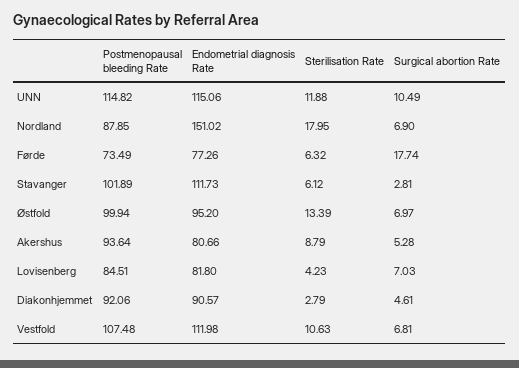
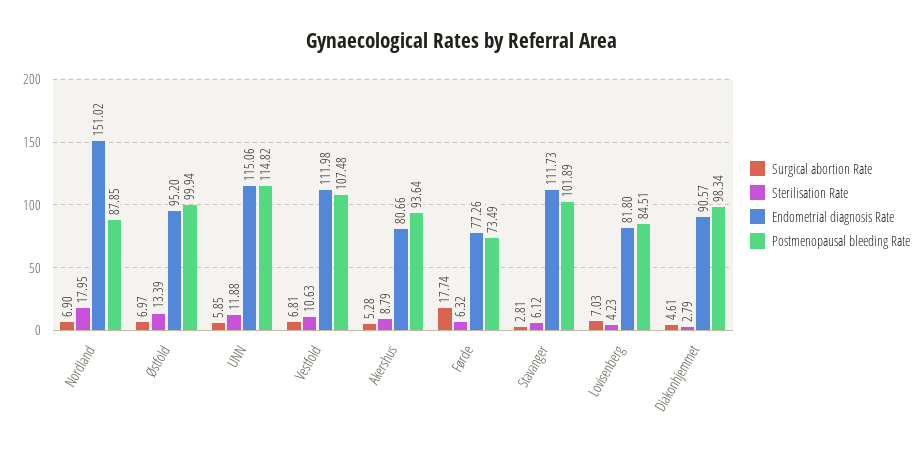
Surgical abortion Rate, UNN: 10.49 -> 5.85
Postmenopausal bleeding Rate, Diakonhjemmet: 92.06 -> 98.34

